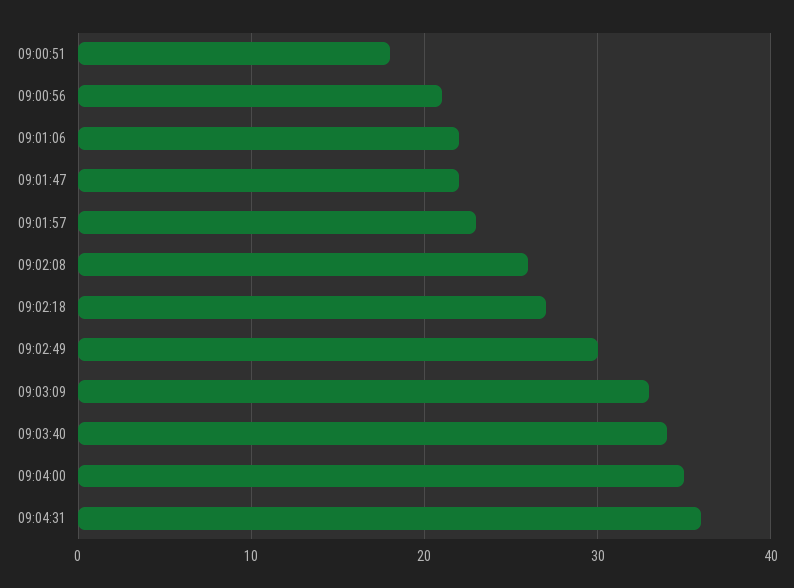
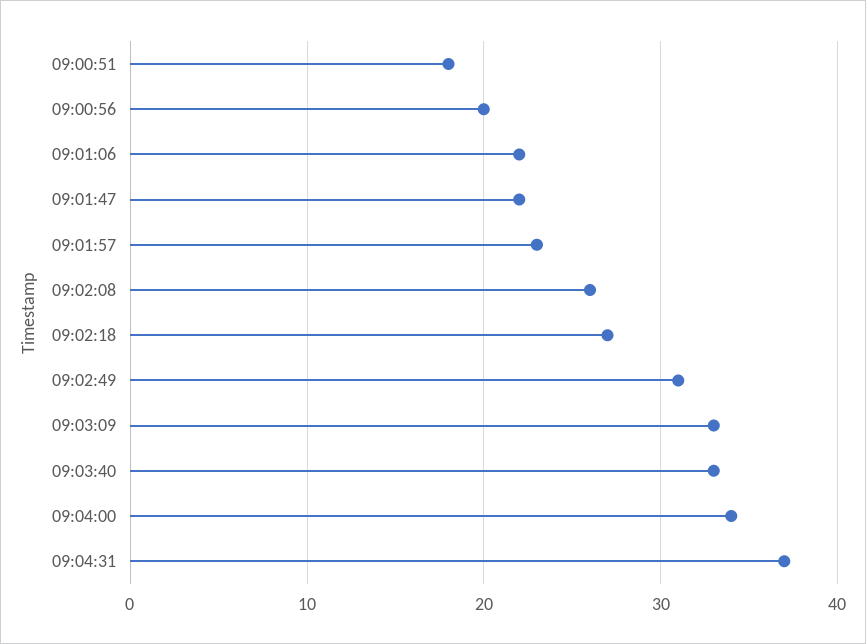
09:00:56: 21 -> 20
09:02:49: 30 -> 31
09:03:40: 34 -> 33
09:04:00: 35 -> 34
09:04:31: 36 -> 37

